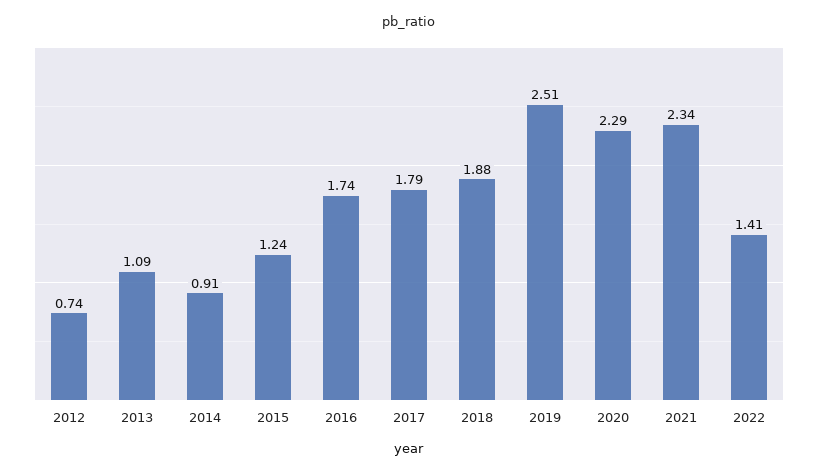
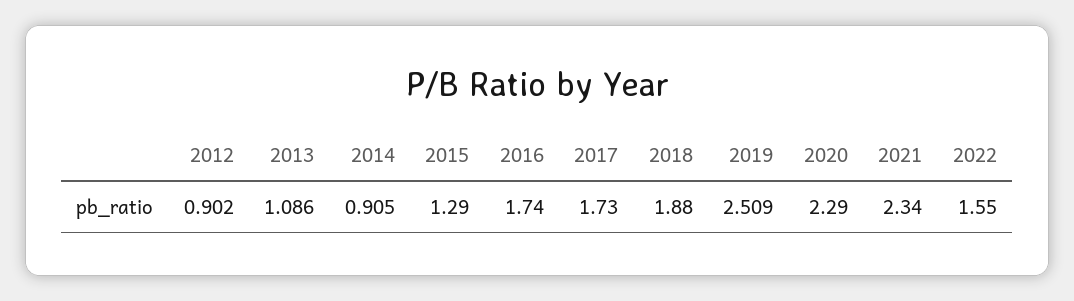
2012: 0.74 -> 0.902
2015: 1.24 -> 1.29
2017: 1.79 -> 1.73
2022: 1.41 -> 1.55

